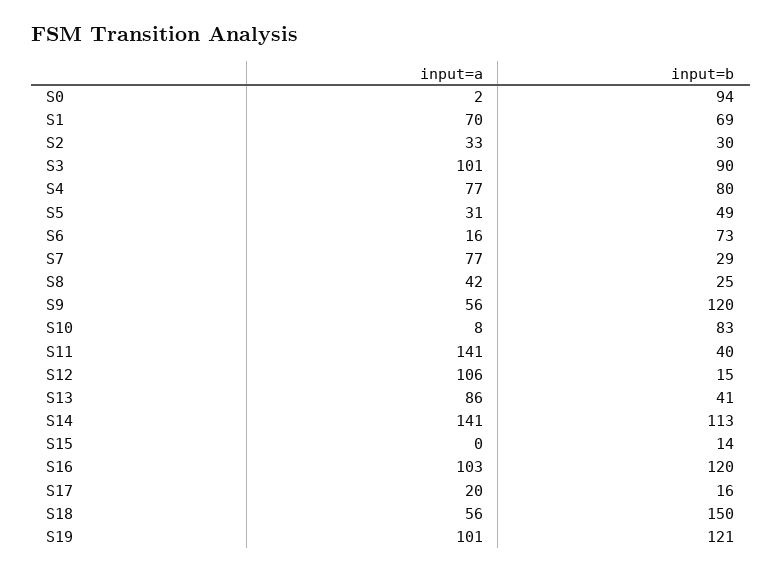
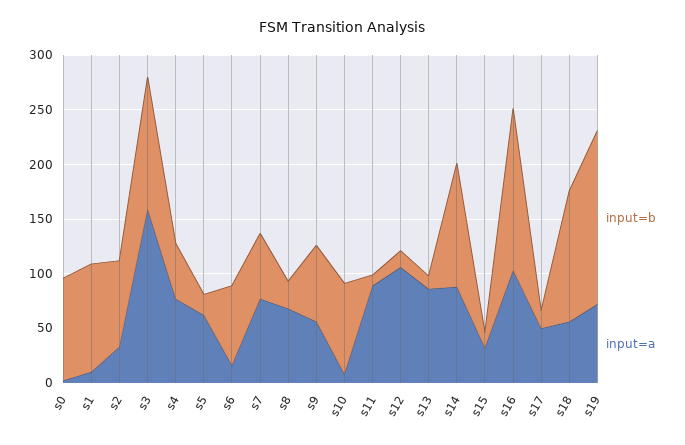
input=a, S1: 70 -> 10
input=b, S1: 69 -> 100
input=b, S2: 30 -> 80
input=a, S3: 101 -> 160
input=b, S3: 90 -> 120
input=b, S4: 80 -> 50
input=a, S5: 31 -> 60
input=b, S5: 49 -> 20
input=b, S7: 29 -> 60
input=a, S8: 42 -> 70
input=b, S9: 120 -> 70
input=a, S11: 141 -> 90
input=b, S11: 40 -> 10
input=b, S13: 41 -> 10
input=a, S14: 141 -> 90
input=a, S15: 0 -> 30
input=b, S16: 120 -> 150
input=a, S17: 20 -> 50
input=b, S18: 150 -> 120
input=a, S19: 101 -> 70
input=b, S19: 121 -> 160

